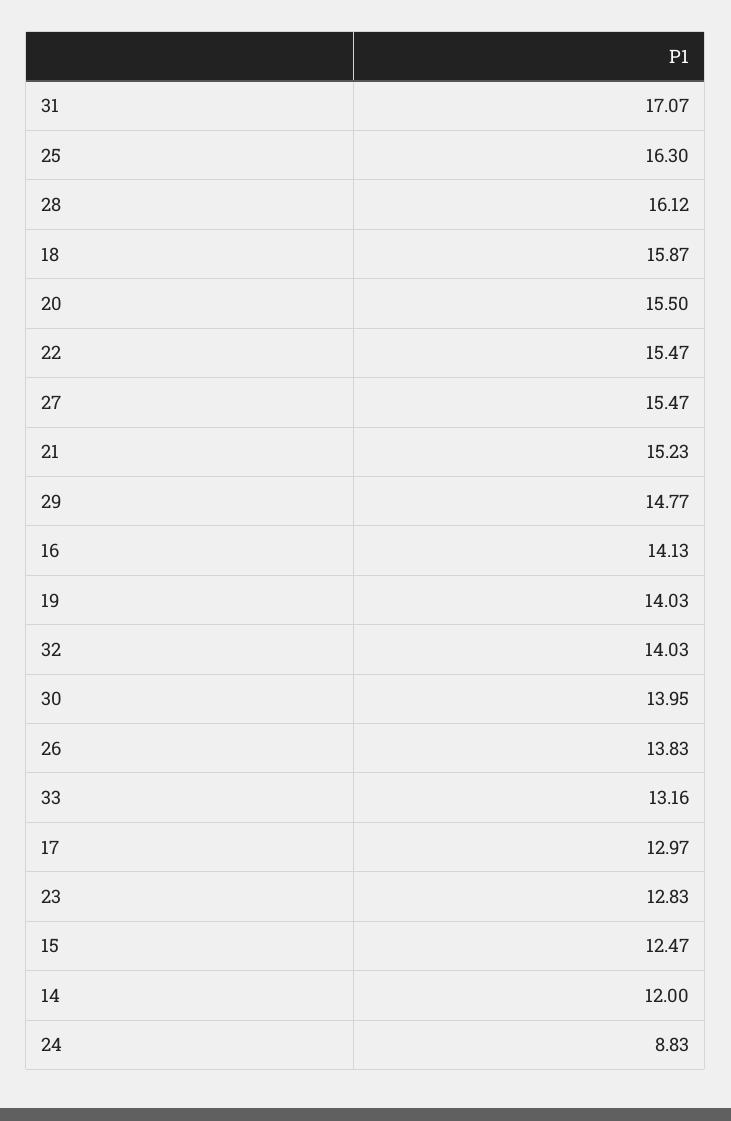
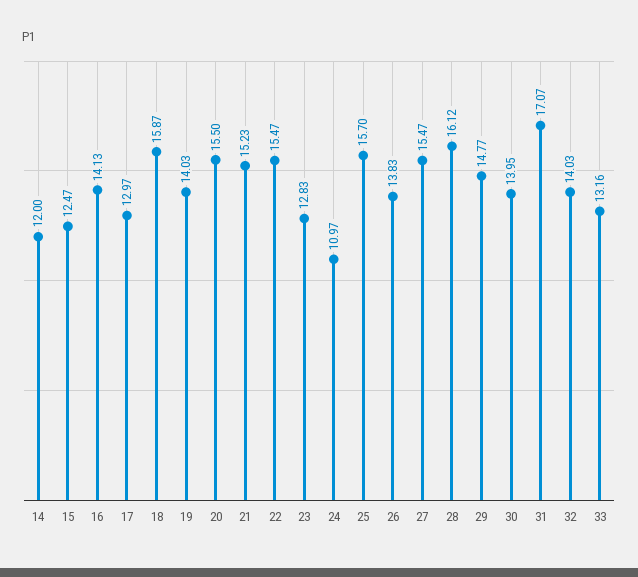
25: 16.3 -> 15.7
24: 8.83 -> 10.97

